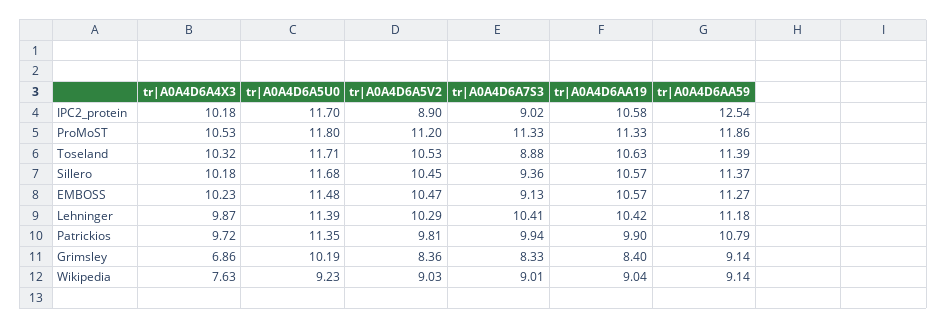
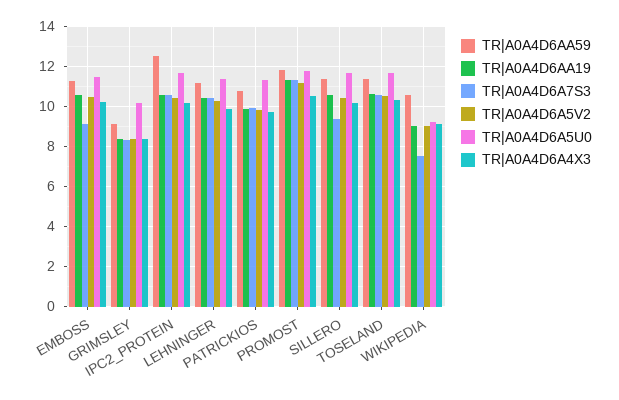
tr|A0A4D6A5V2, IPC2_protein: 8.9 -> 10.5
tr|A0A4D6A7S3, IPC2_protein: 9.02 -> 10.5
tr|A0A4D6A7S3, Toseland: 8.88 -> 10.5
tr|A0A4D6A4X3, Grimsley: 6.86 -> 8.5
tr|A0A4D6A4X3, Wikipedia: 7.63 -> 9
tr|A0A4D6A7S3, Wikipedia: 9.01 -> 7.5
tr|A0A4D6AA59, Wikipedia: 9.14 -> 10.5

